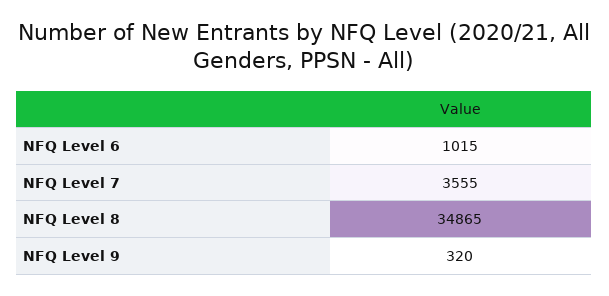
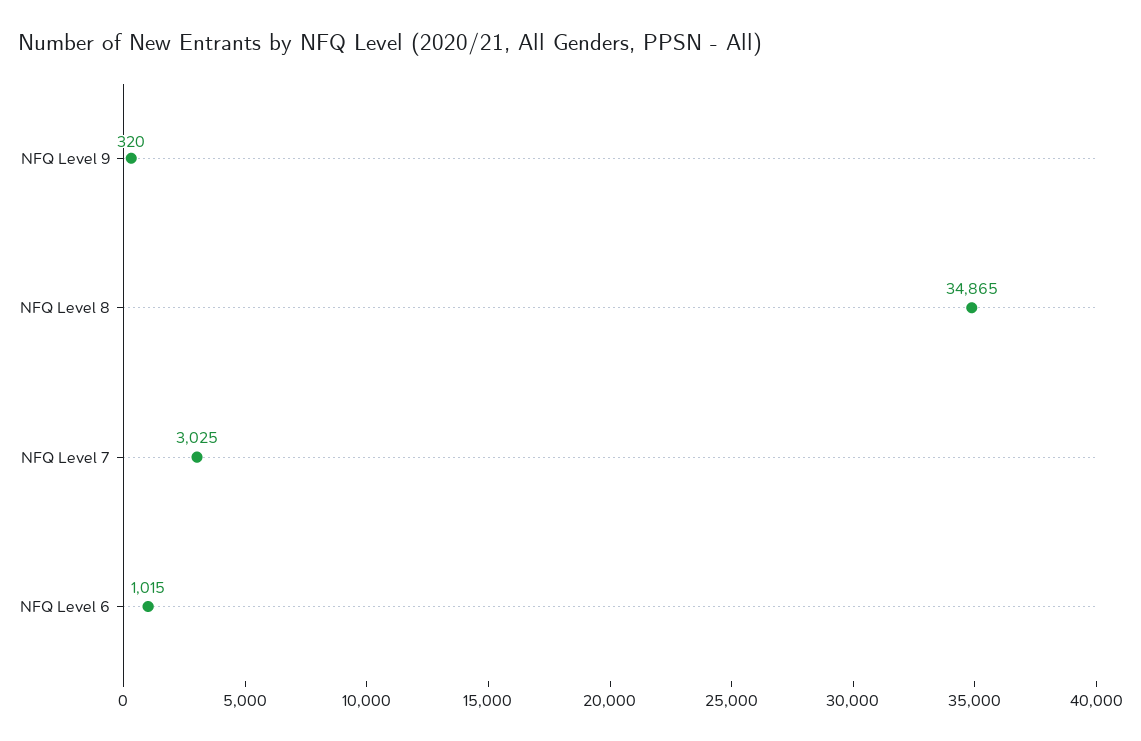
NFQ Level 7: 3555 -> 3025

